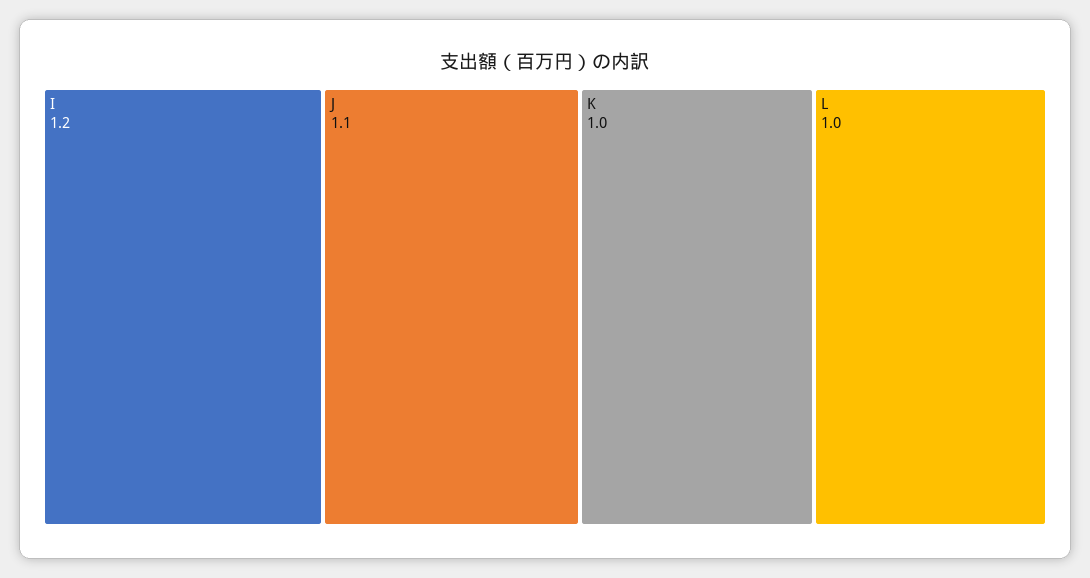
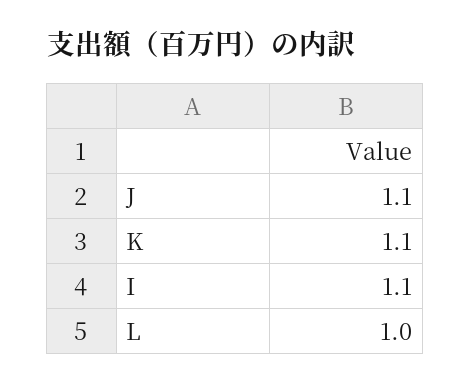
I: 1.2 -> 1.1
K: 1 -> 1.1

